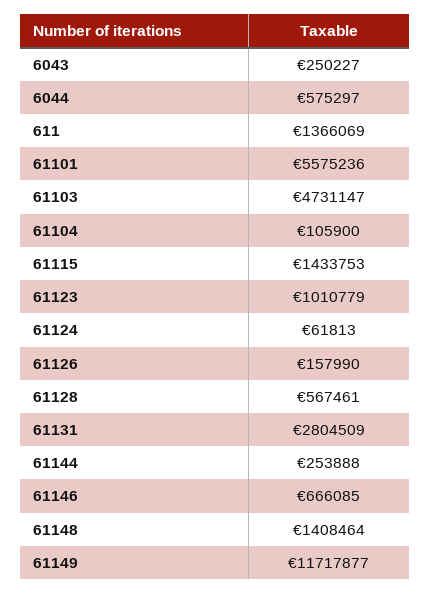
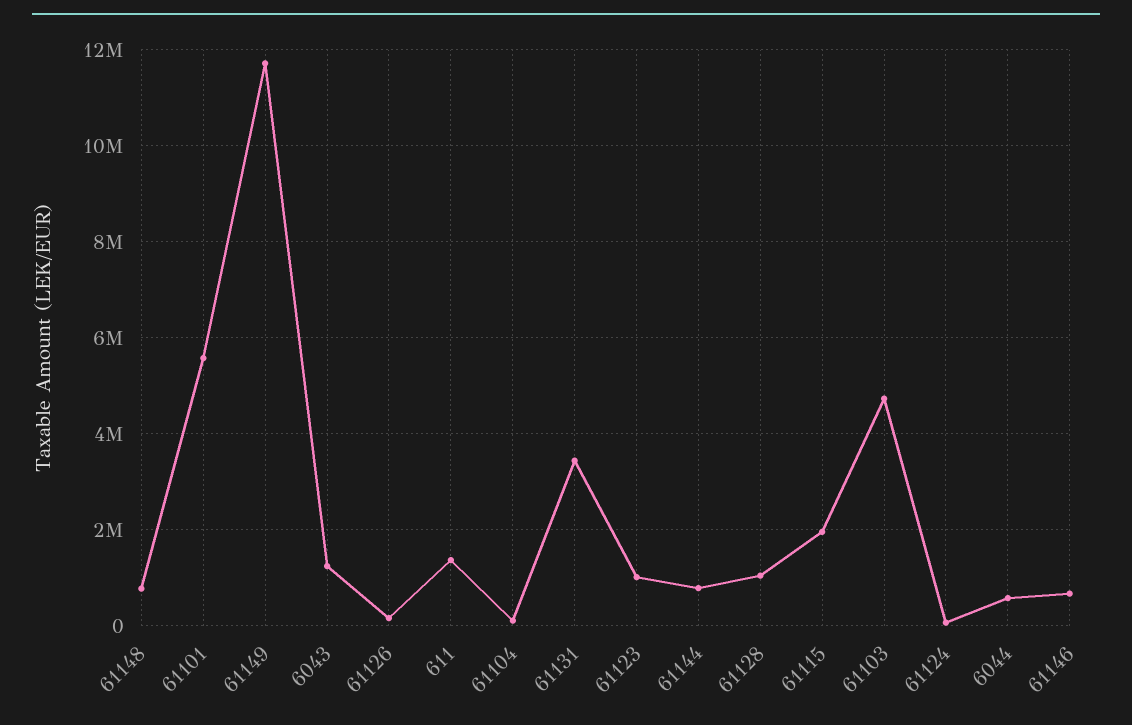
6043: 250227 -> 1200000
61115: 1433753 -> 2000000
61128: 567461 -> 1000000
61131: 2804509 -> 3400000
61144: 253888 -> 800000
61148: 1408464 -> 800000

